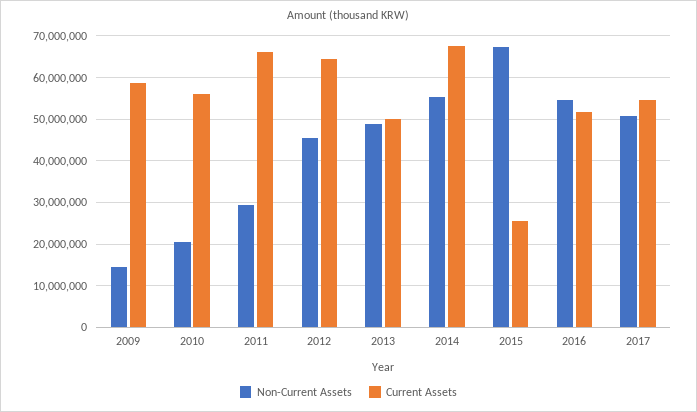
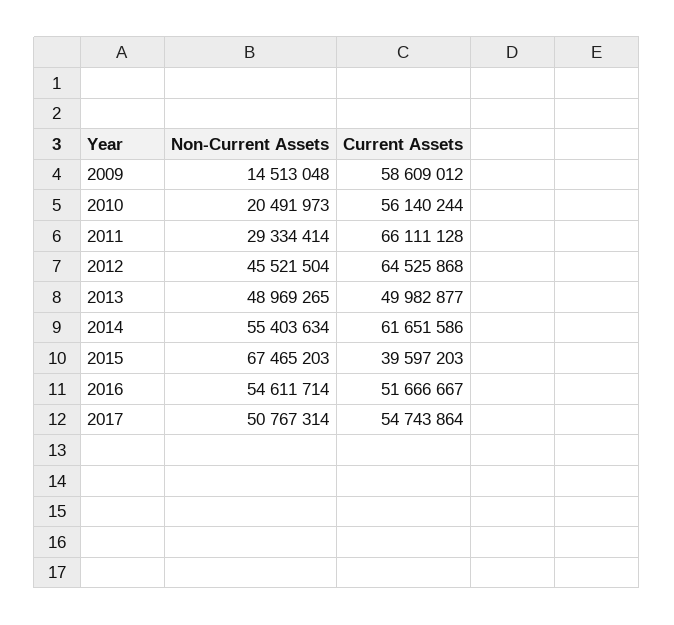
Current Assets, 2014: 68000000 -> 61651586
Current Assets, 2015: 26000000 -> 39597203

